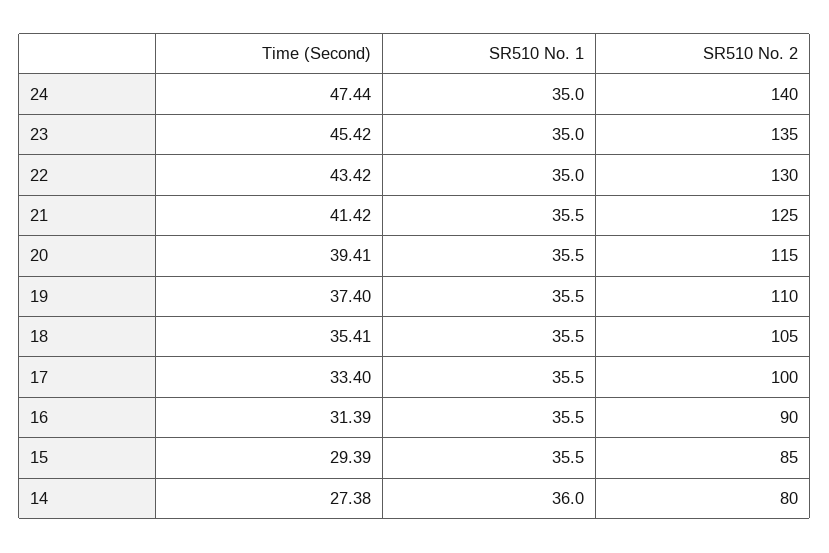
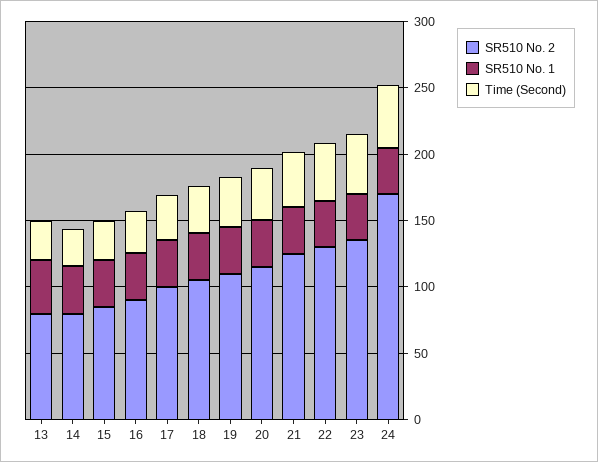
SR510 No. 2, 24: 140 -> 170
SR510 No. 2, 13: none -> 80
SR510 No. 1, 13: none -> 40
Time (Second), 13: none -> 30

